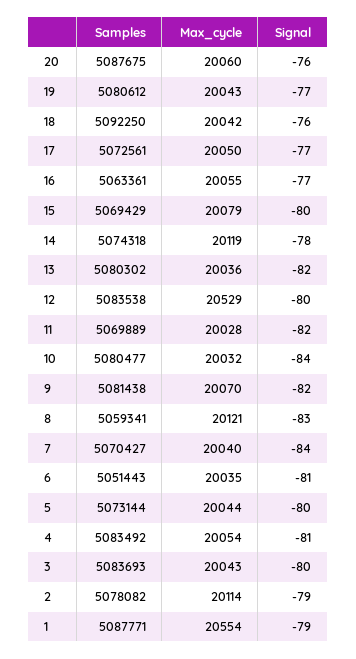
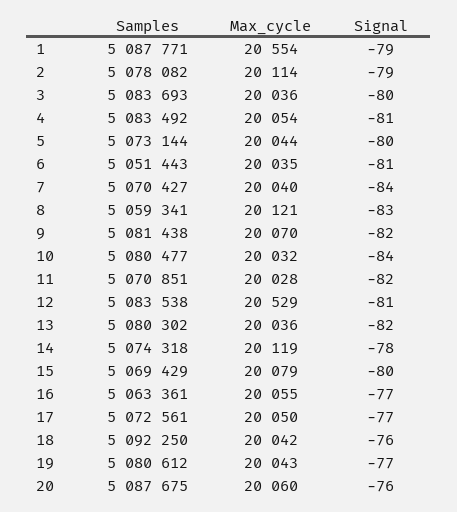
Signal, 12: -80 -> -81
Samples, 11: 5069889 -> 5070851
Max_cycle, 3: 20043 -> 20036

